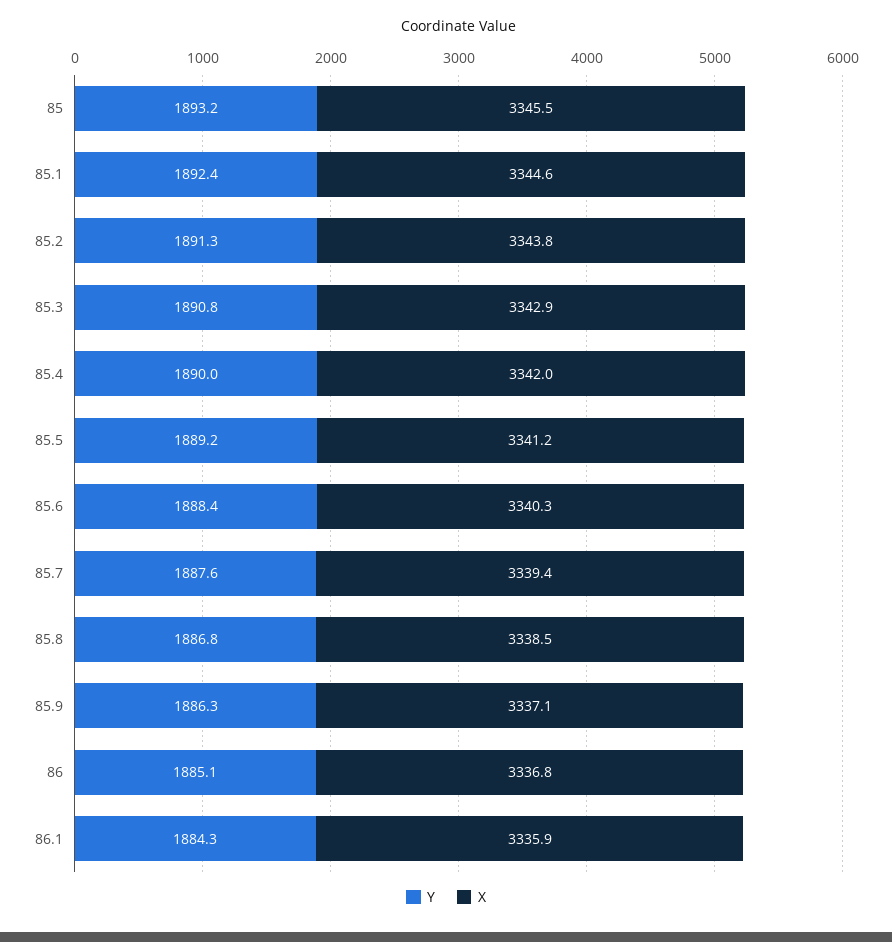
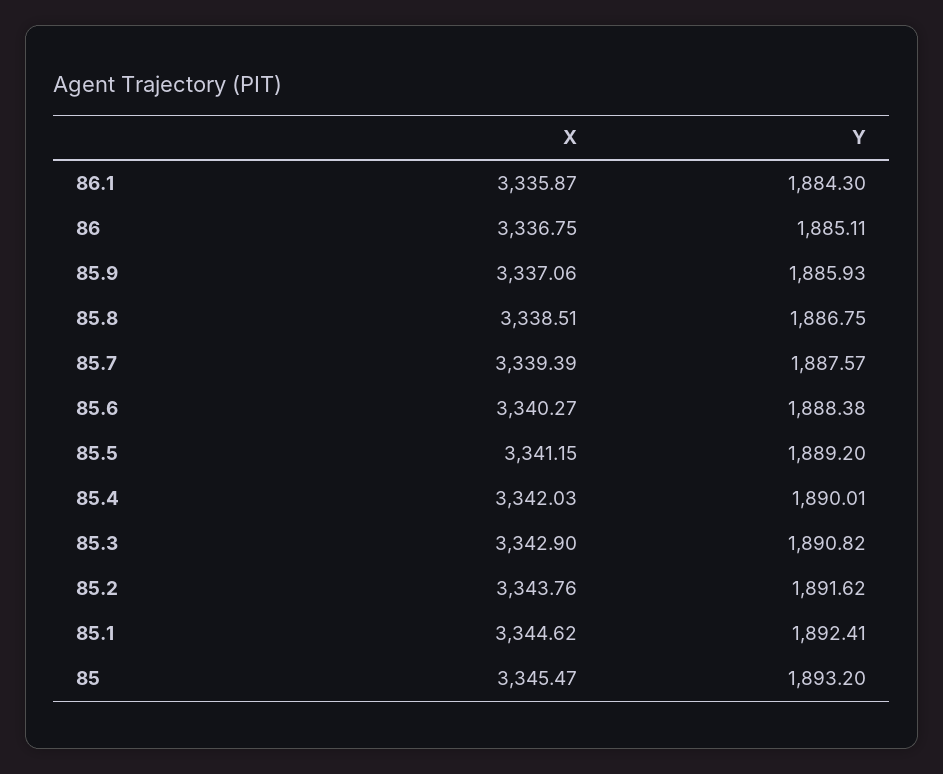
Y, 85.2: 1891.3 -> 1891.62
Y, 85.9: 1886.3 -> 1885.93

